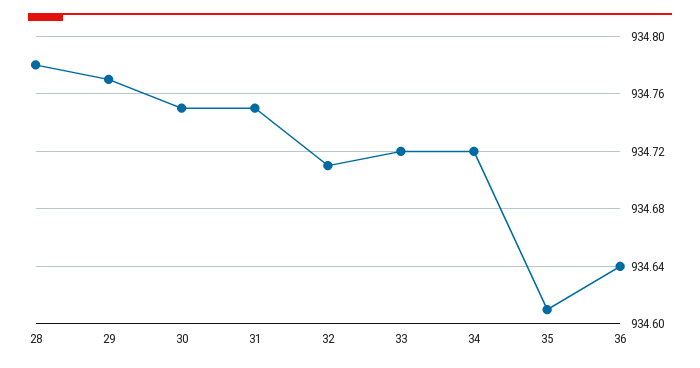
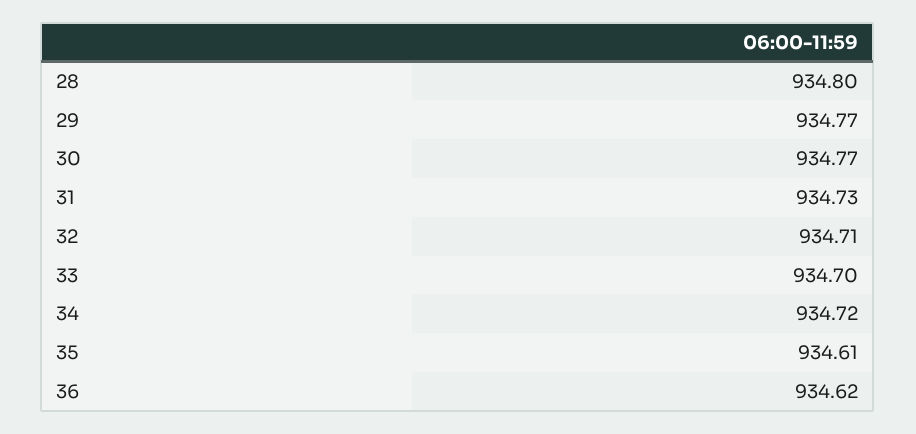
28: 934.78 -> 934.8
30: 934.75 -> 934.77
31: 934.75 -> 934.73
33: 934.72 -> 934.7
36: 934.64 -> 934.62

